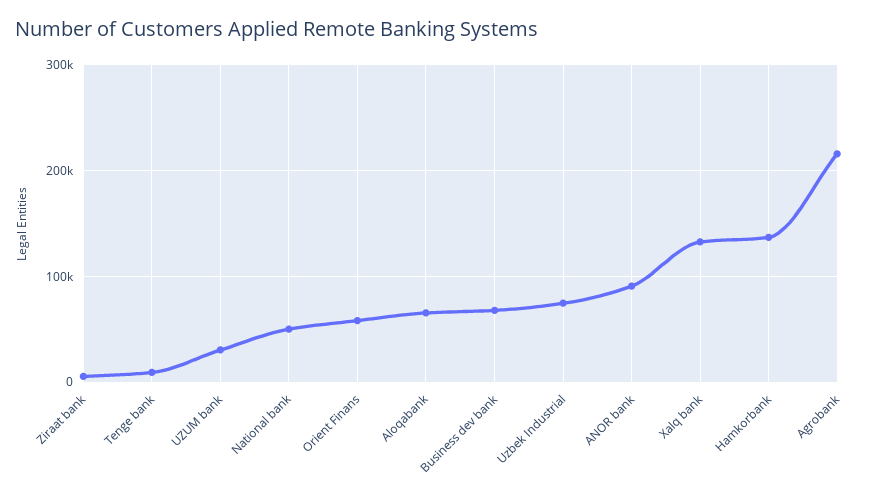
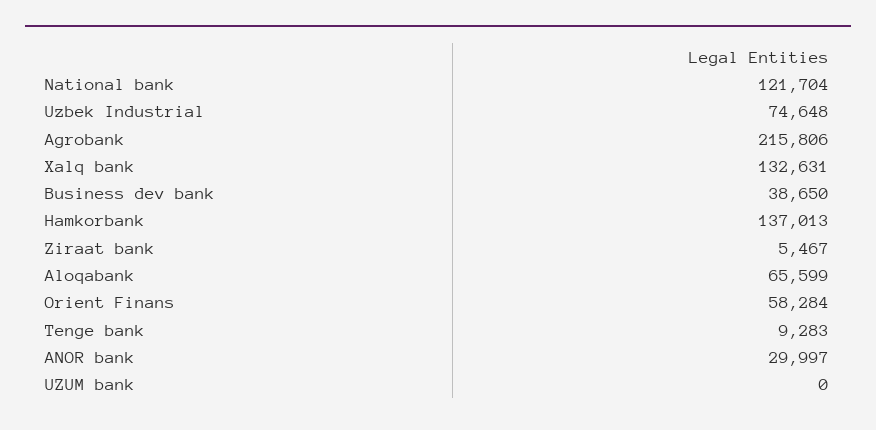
UZUM bank: 30000 -> 0
National bank: 50000 -> 121704
Business dev bank: 70000 -> 38650
ANOR bank: 90000 -> 29997

